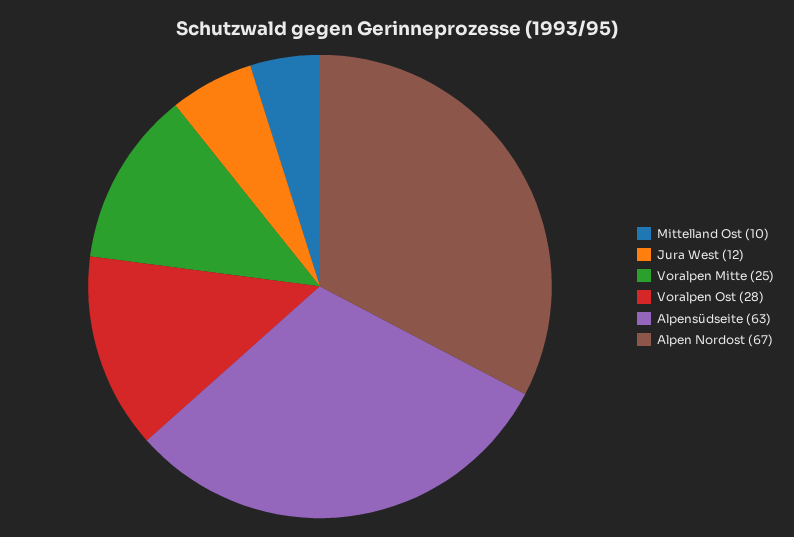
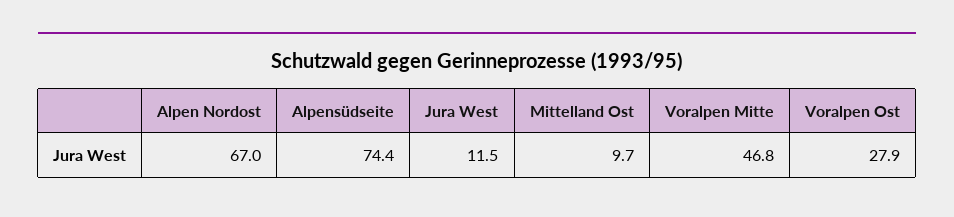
Voralpen Mitte: 25 -> 46.8
Alpensüdseite: 63 -> 74.4

